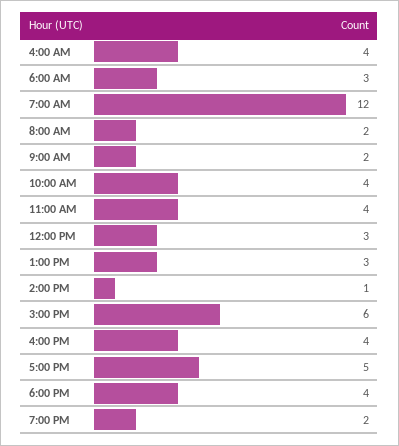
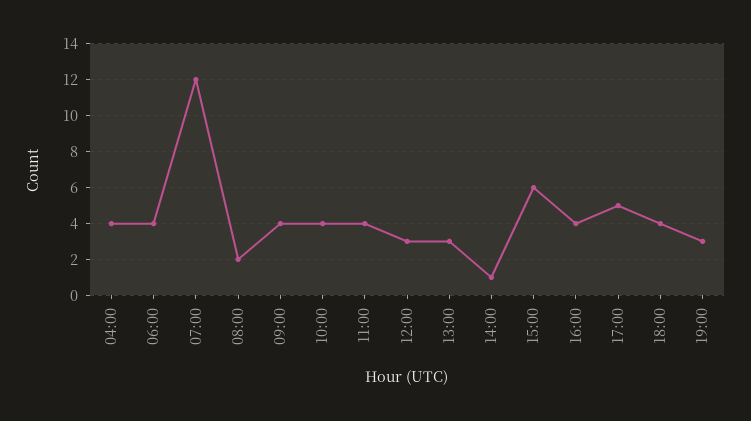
6:00 AM: 3 -> 4
9:00 AM: 2 -> 4
7:00 PM: 2 -> 3

